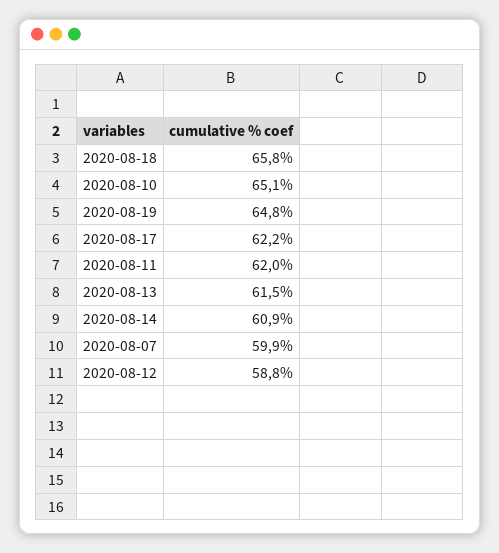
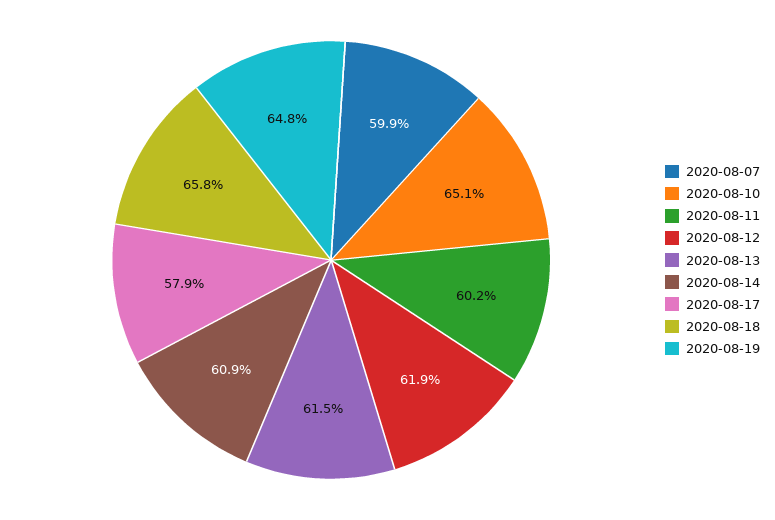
2020-08-17: 62.2 -> 57.9
2020-08-11: 62 -> 60.2
2020-08-12: 58.8 -> 61.9

